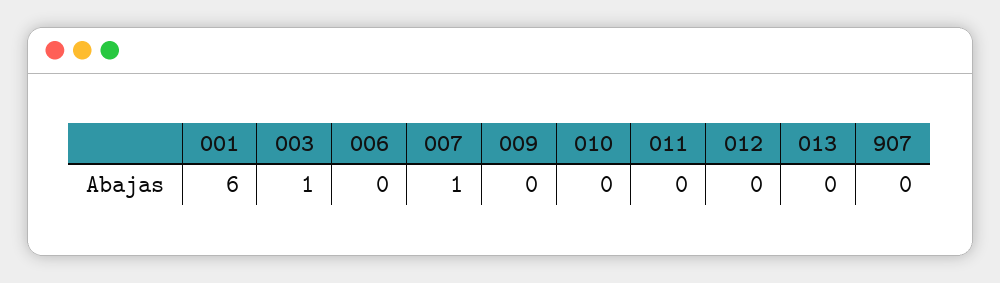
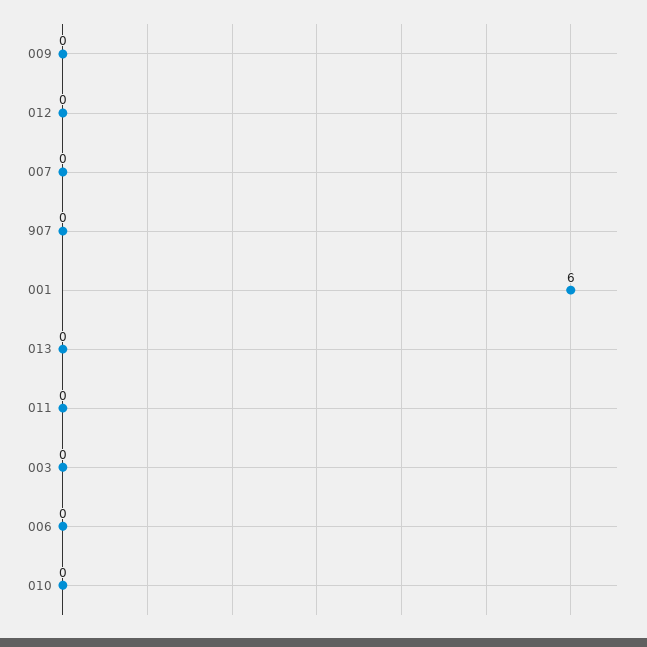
003: 1 -> 0
007: 1 -> 0

